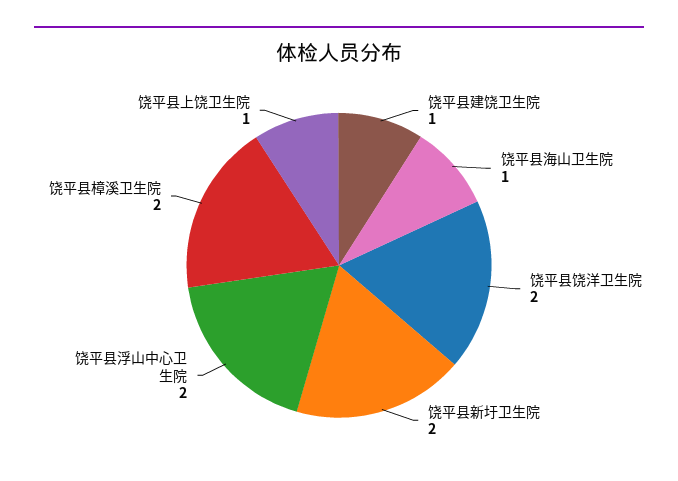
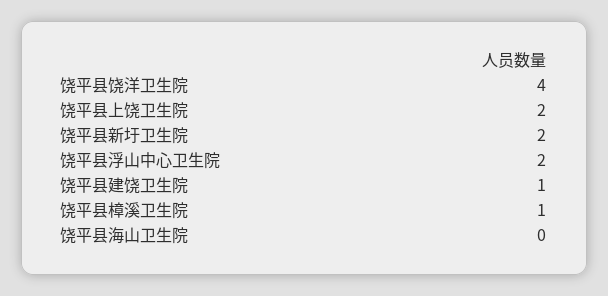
饶平县海山卫生院: 1 -> 0
饶平县饶洋卫生院: 2 -> 4
饶平县樟溪卫生院: 2 -> 1
饶平县上饶卫生院: 1 -> 2

